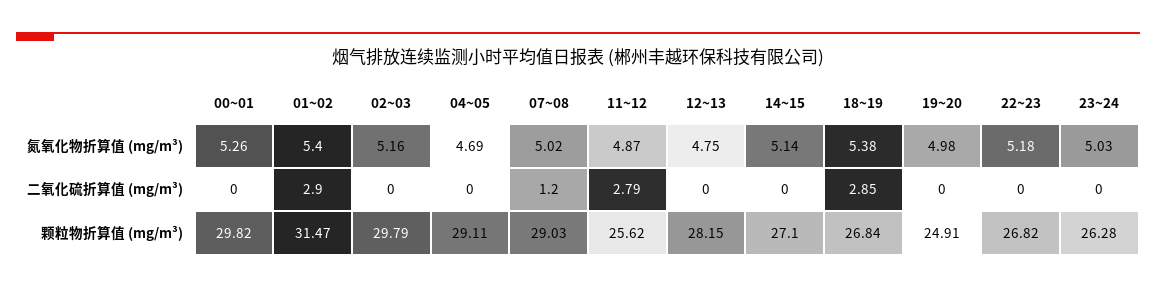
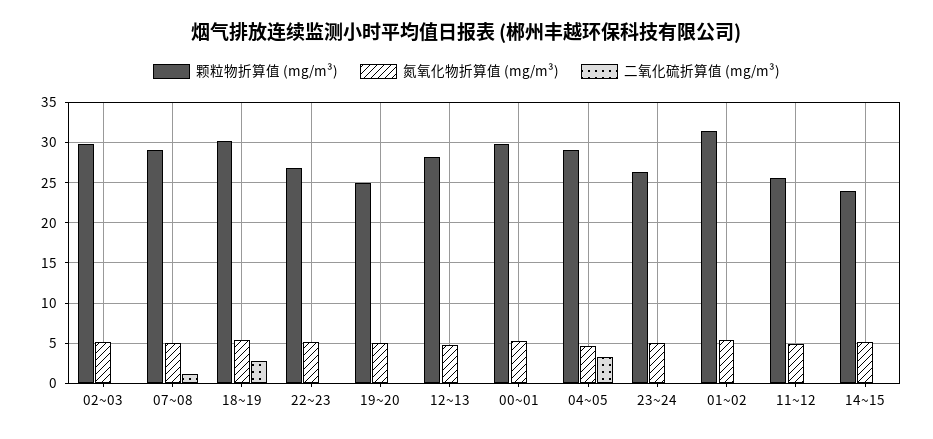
二氧化硫折算值 (mg/m³), 01~02: 2.9 -> 0
二氧化硫折算值 (mg/m³), 04~05: 0 -> 3
二氧化硫折算值 (mg/m³), 11~12: 2.79 -> 0
颗粒物折算值 (mg/m³), 14~15: 27.1 -> 24
颗粒物折算值 (mg/m³), 18~19: 26.84 -> 30

